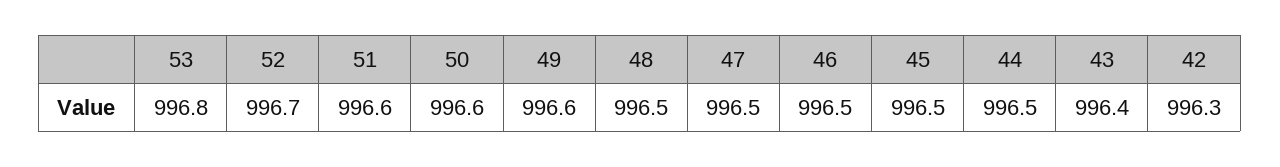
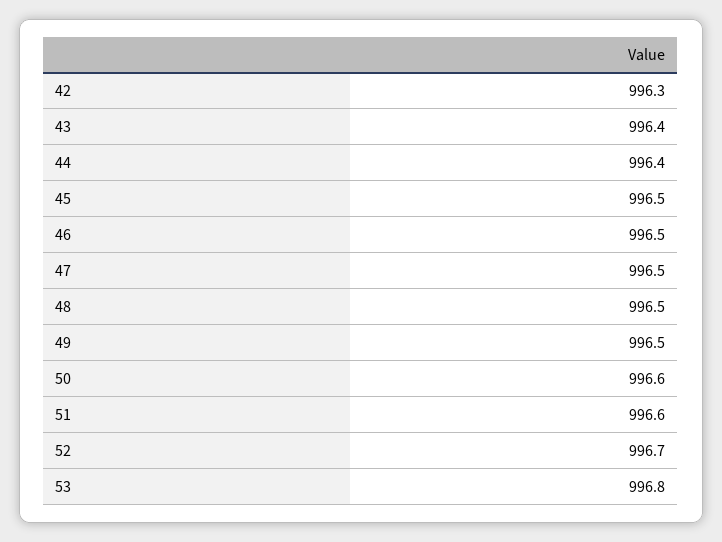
49: 996.6 -> 996.5
44: 996.5 -> 996.4

